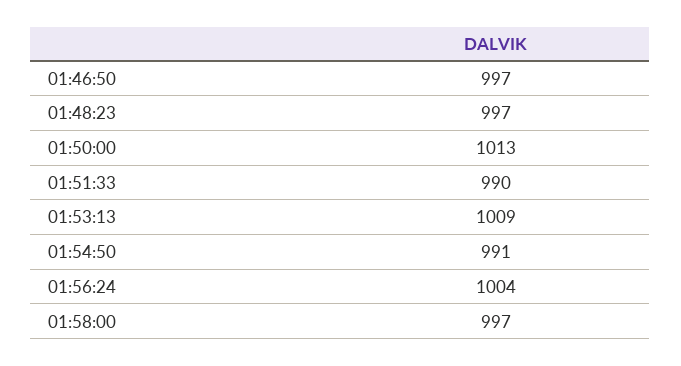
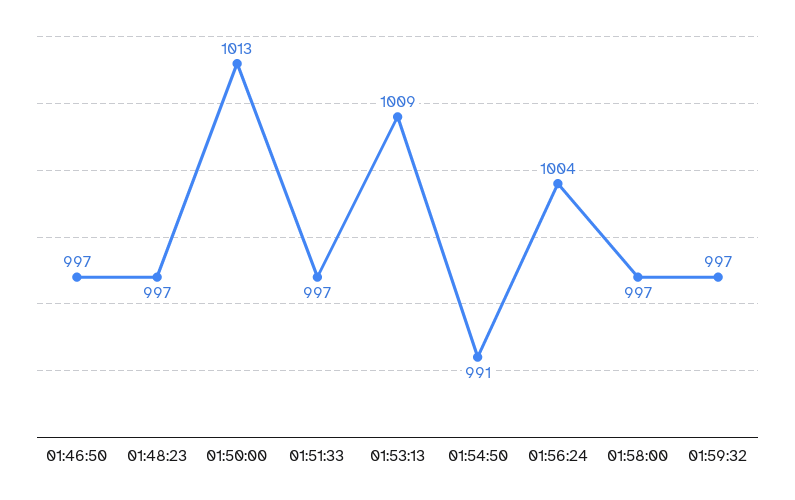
01:51:33: 990 -> 997
01:59:32: none -> 997

